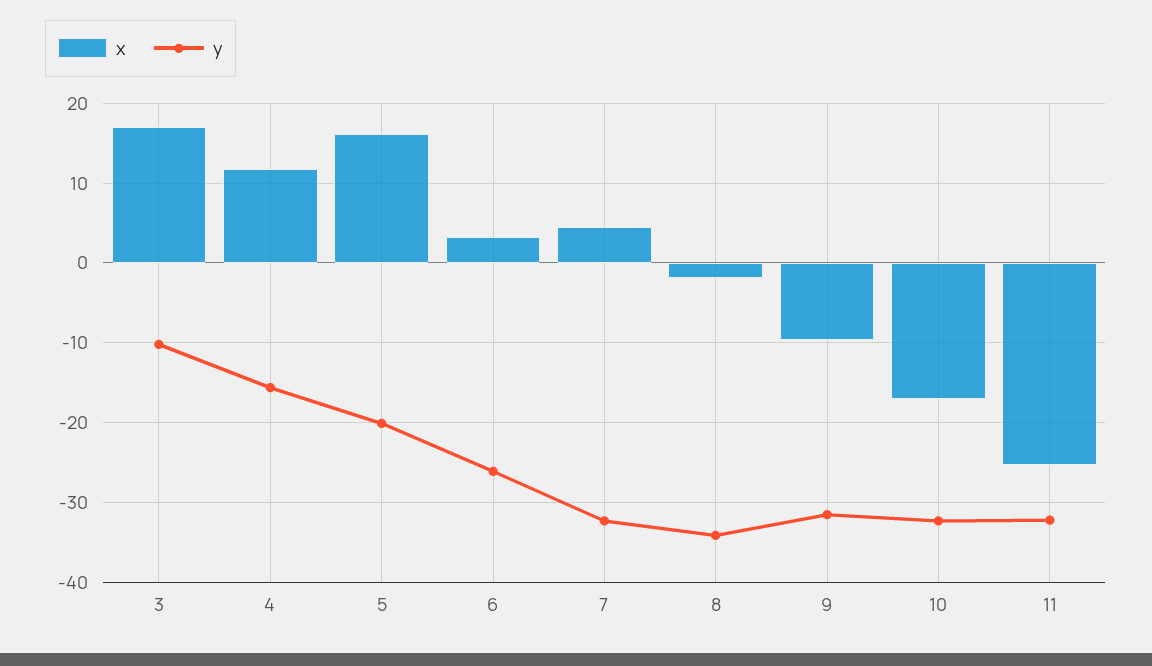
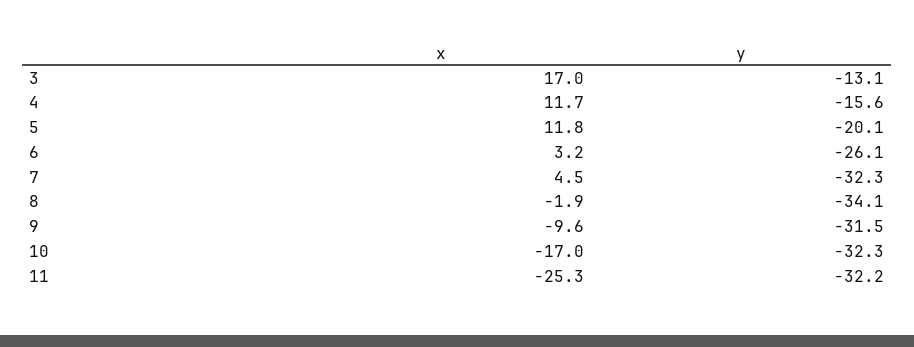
y, 3: -10 -> -13.1
x, 5: 16 -> 11.8

